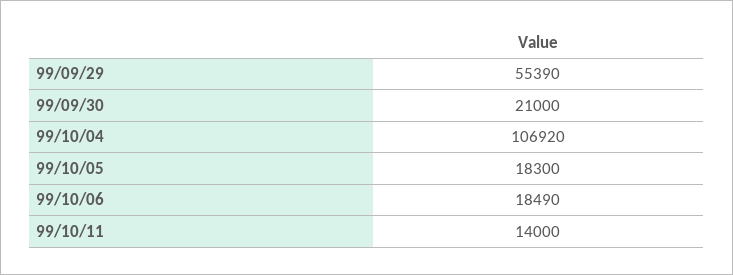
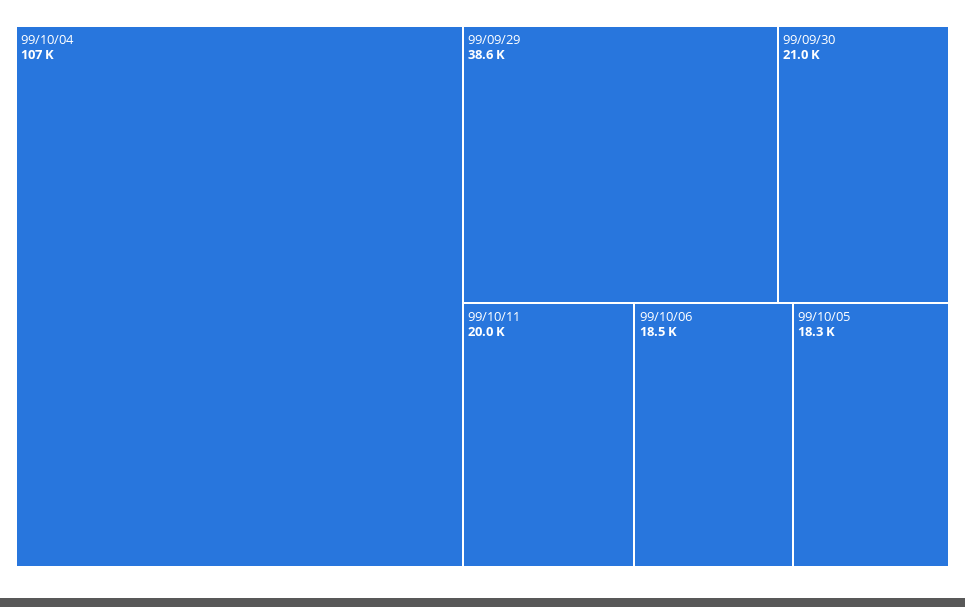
99/09/29: 55390 -> 38600
99/10/11: 14000 -> 20000

